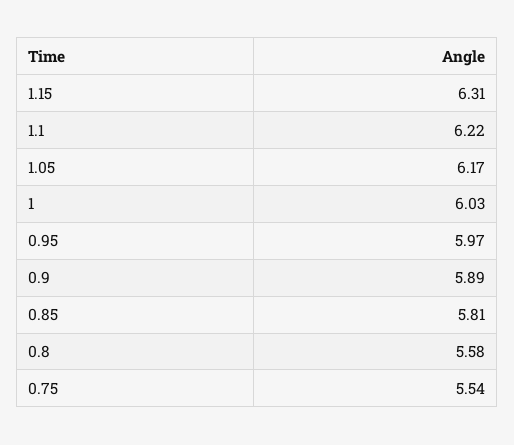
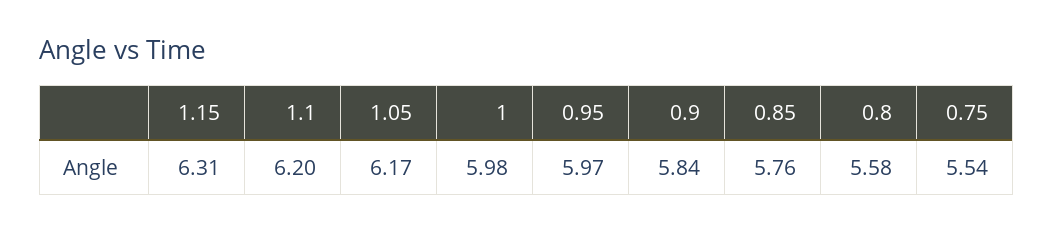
1.1: 6.22 -> 6.2
1: 6.03 -> 5.98
0.9: 5.89 -> 5.84
0.85: 5.81 -> 5.76

